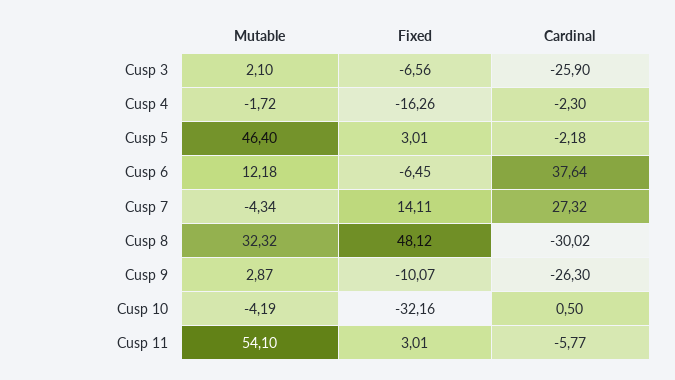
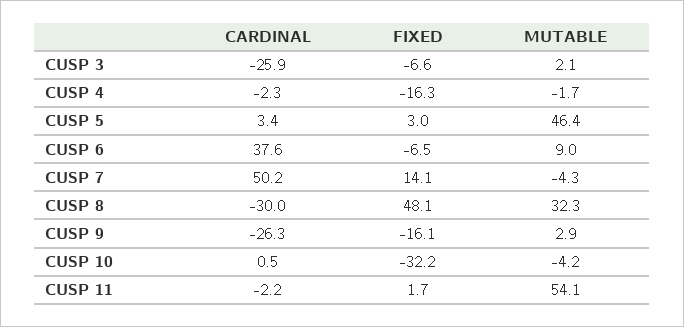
Cardinal, Cusp 5: -2.18 -> 3.4
Mutable, Cusp 6: 12.18 -> 9
Cardinal, Cusp 7: 27.32 -> 50.2
Fixed, Cusp 9: -10.07 -> -16.1
Fixed, Cusp 11: 3.01 -> 1.7
Cardinal, Cusp 11: -5.77 -> -2.2

